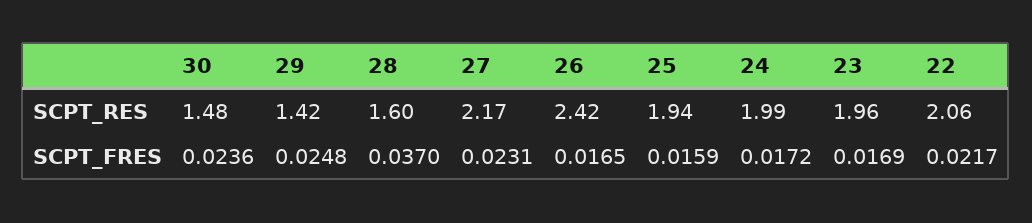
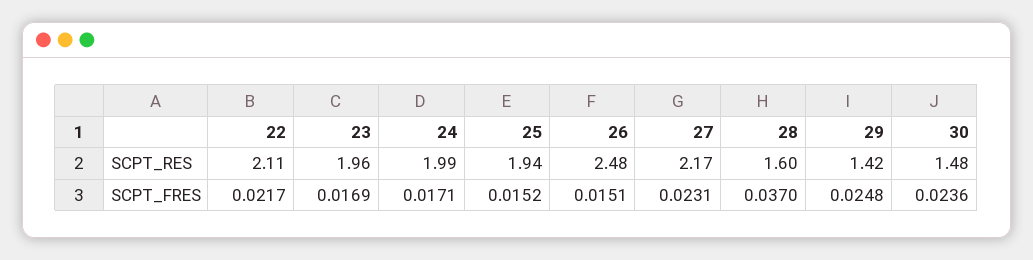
26, SCPT_RES: 2.42 -> 2.48
22, SCPT_RES: 2.06 -> 2.11
26, SCPT_FRES: 0.0165 -> 0.0151
25, SCPT_FRES: 0.0159 -> 0.0152
24, SCPT_FRES: 0.0172 -> 0.0171

